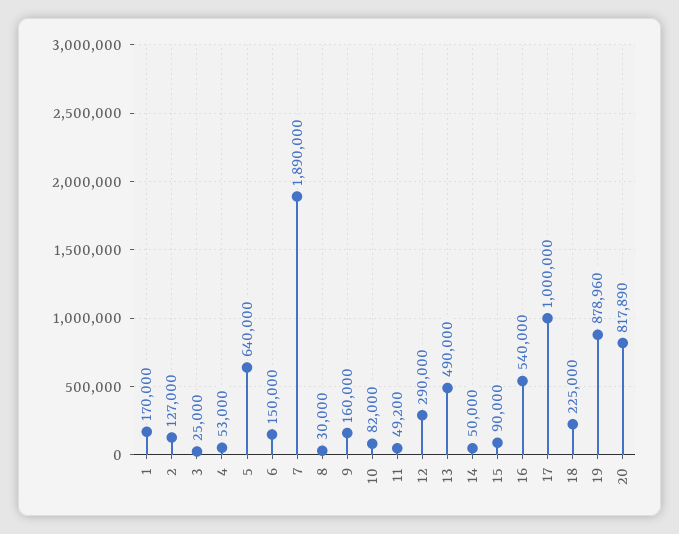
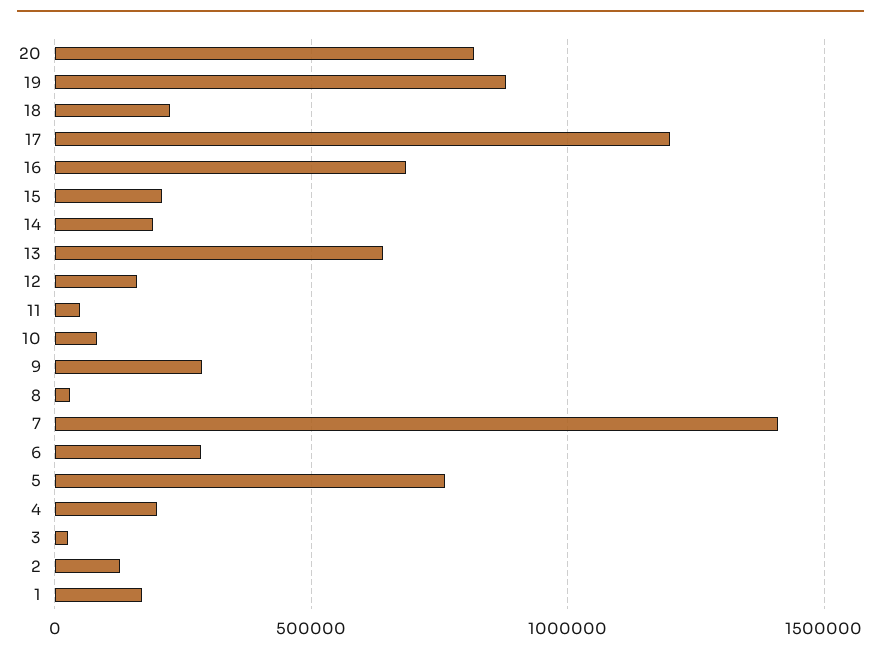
4: 53000 -> 200000
5: 640000 -> 750000
6: 150000 -> 300000
7: 1890000 -> 1400000
9: 160000 -> 300000
12: 290000 -> 150000
13: 490000 -> 650000
14: 50000 -> 200000
15: 90000 -> 200000
16: 540000 -> 700000
17: 1000000 -> 1200000

